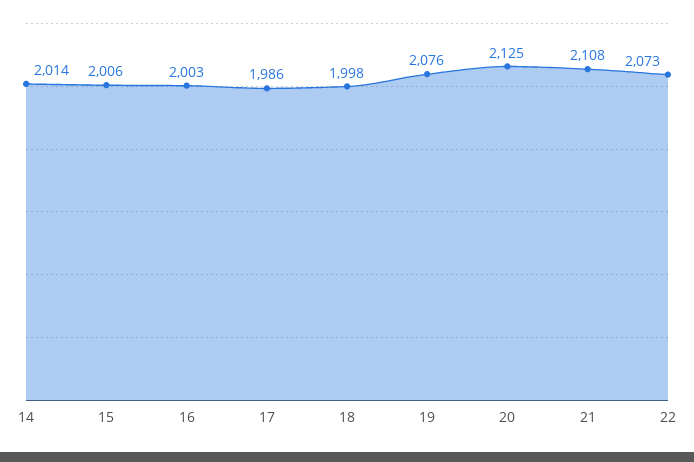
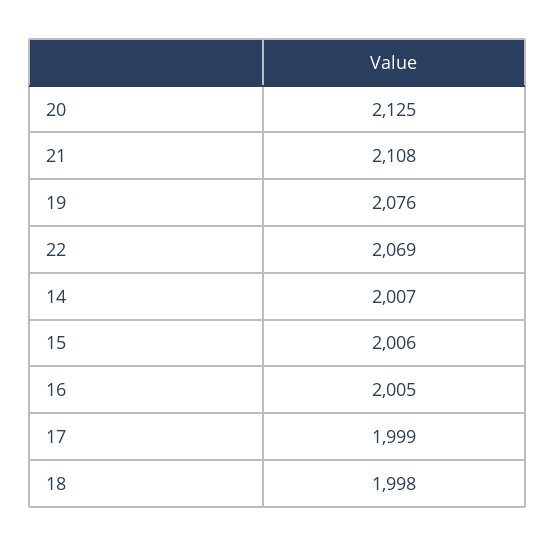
14: 2014 -> 2007
16: 2003 -> 2005
17: 1986 -> 1999
22: 2073 -> 2069

